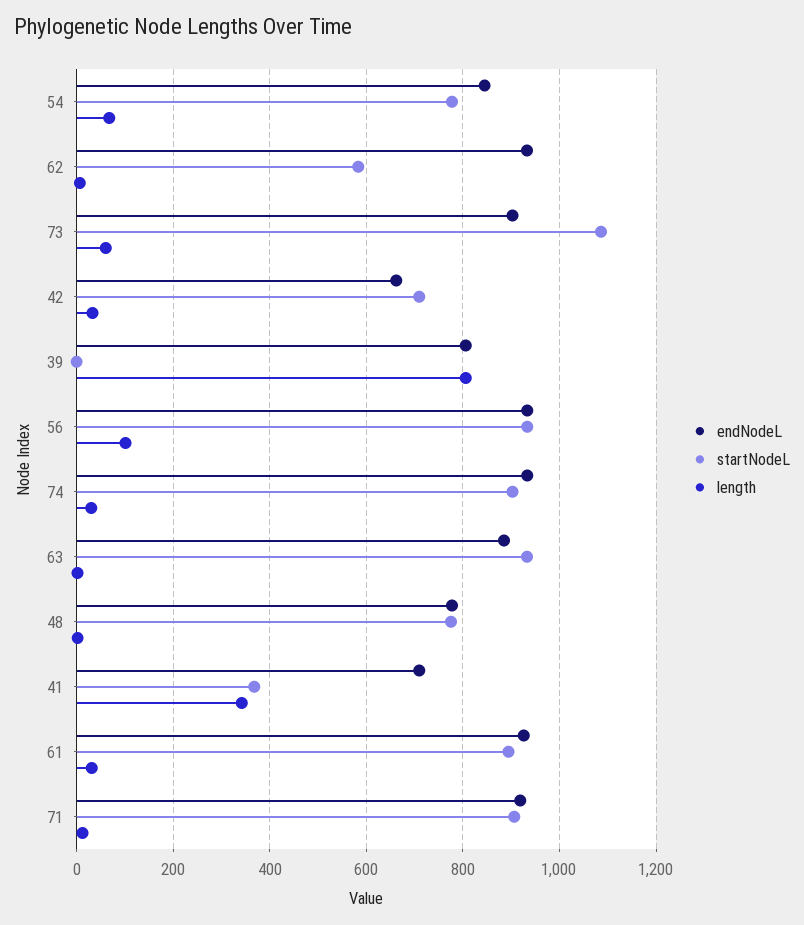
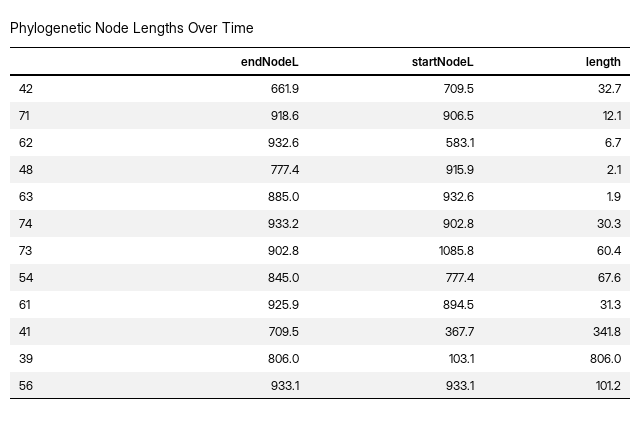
startNodeL, 39: 0 -> 103.1
startNodeL, 48: 780 -> 915.9

